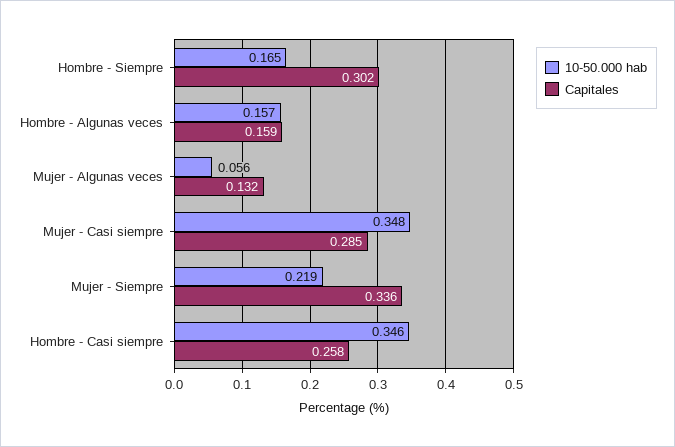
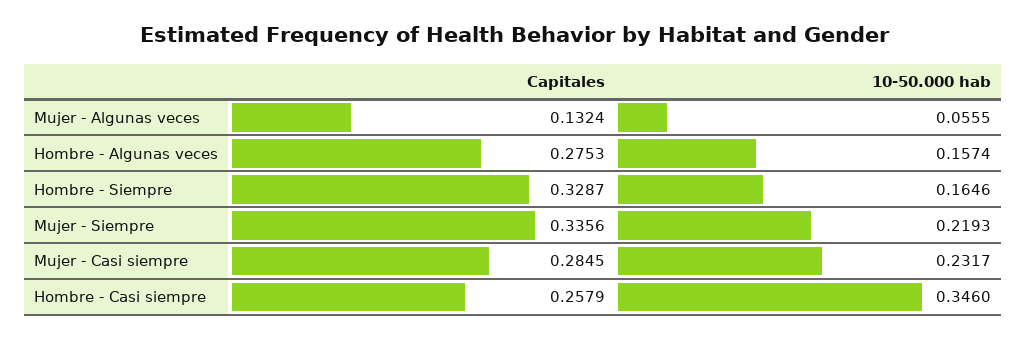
Capitales, Hombre - Siempre: 0.302 -> 0.3287
Capitales, Hombre - Algunas veces: 0.159 -> 0.2753
10-50.000 hab, Mujer - Casi siempre: 0.348 -> 0.2317

